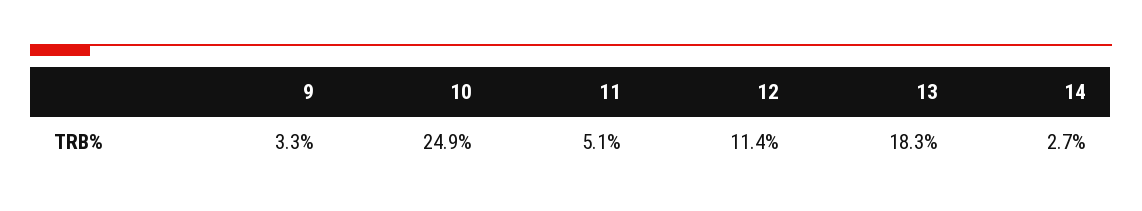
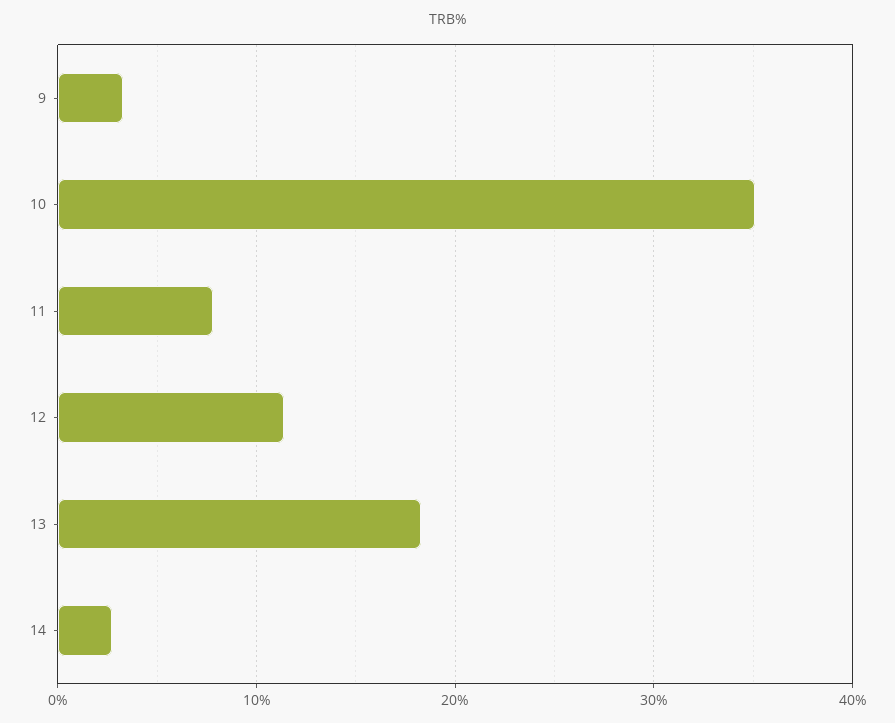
10: 24.9 -> 35
11: 5.1 -> 8

